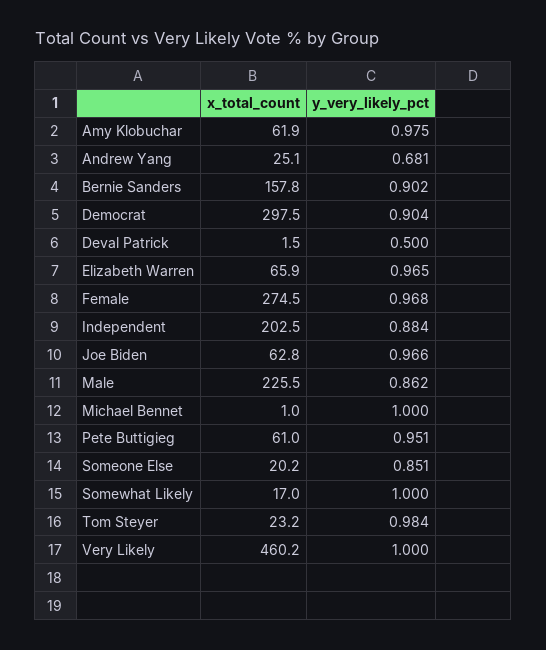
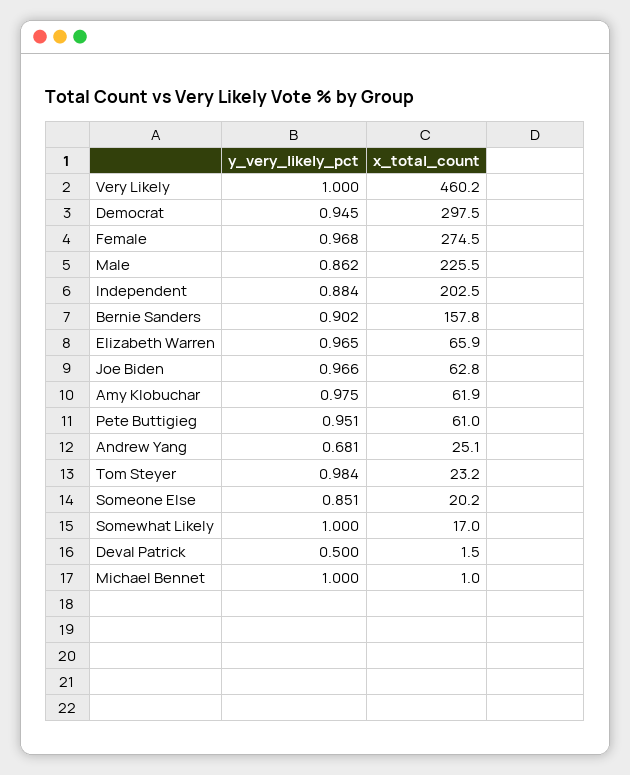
y_very_likely_pct, Democrat: 0.904 -> 0.945

